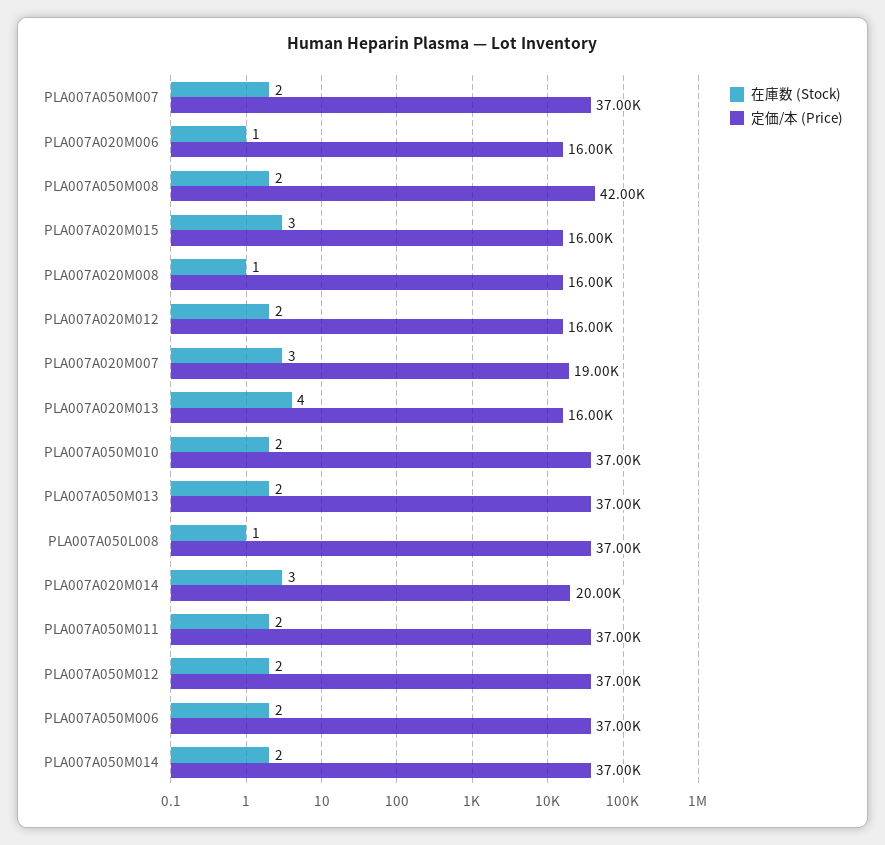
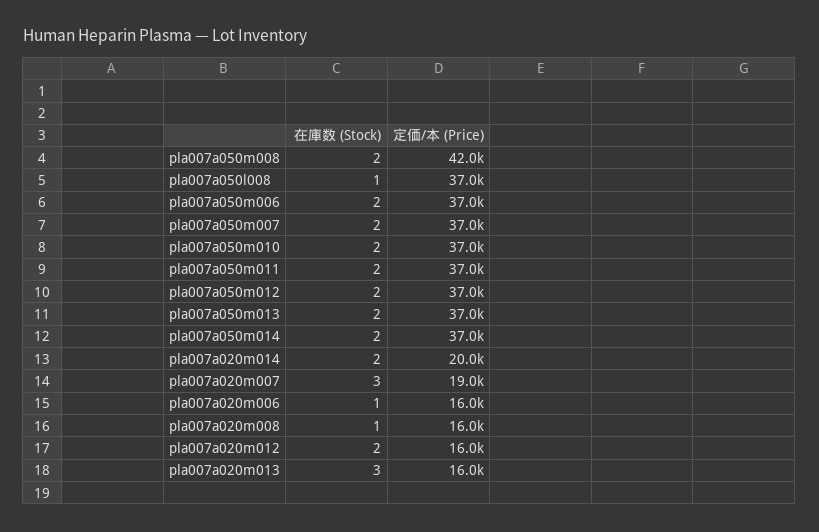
在庫数 (Stock), PLA007A020M015: 3 -> none
定価/本 (Price), PLA007A020M015: 16000 -> none
在庫数 (Stock), PLA007A020M013: 4 -> 3
在庫数 (Stock), PLA007A020M014: 3 -> 2

